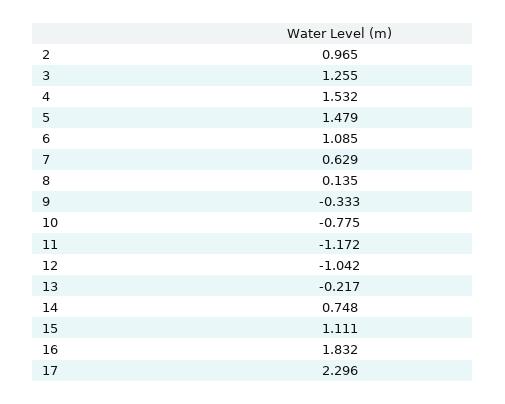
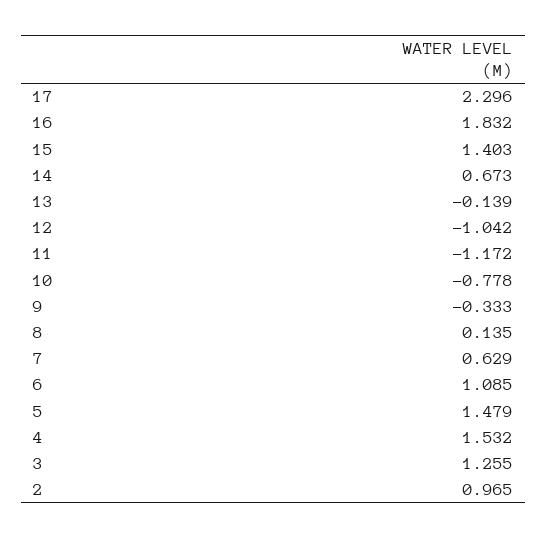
10: -0.775 -> -0.778
13: -0.217 -> -0.139
14: 0.748 -> 0.673
15: 1.111 -> 1.403

